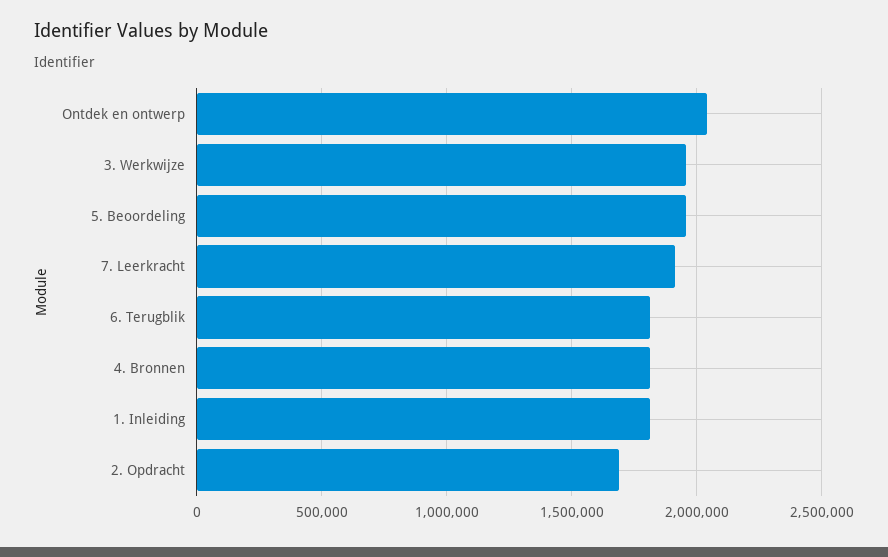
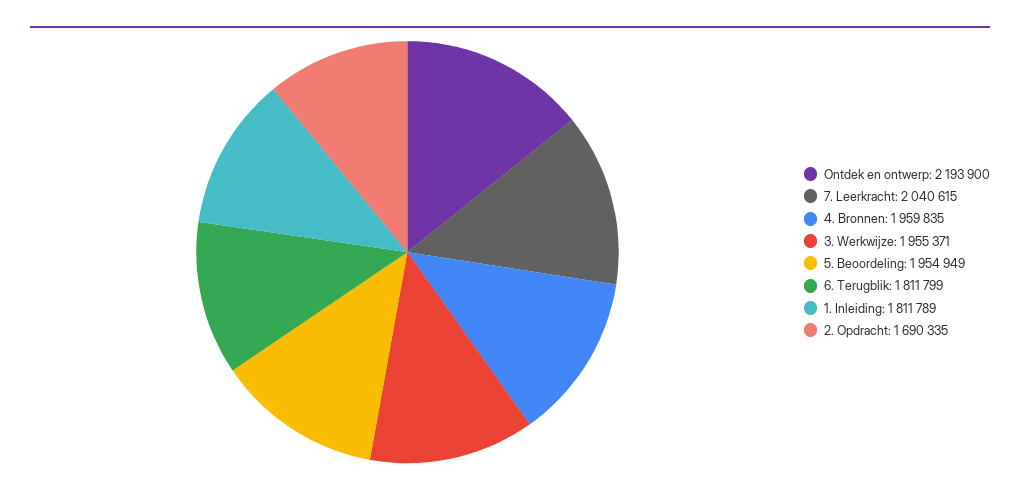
Ontdek en ontwerp: 2050000 -> 2193900
7. Leerkracht: 1900000 -> 2040615
4. Bronnen: 1800000 -> 1959835

